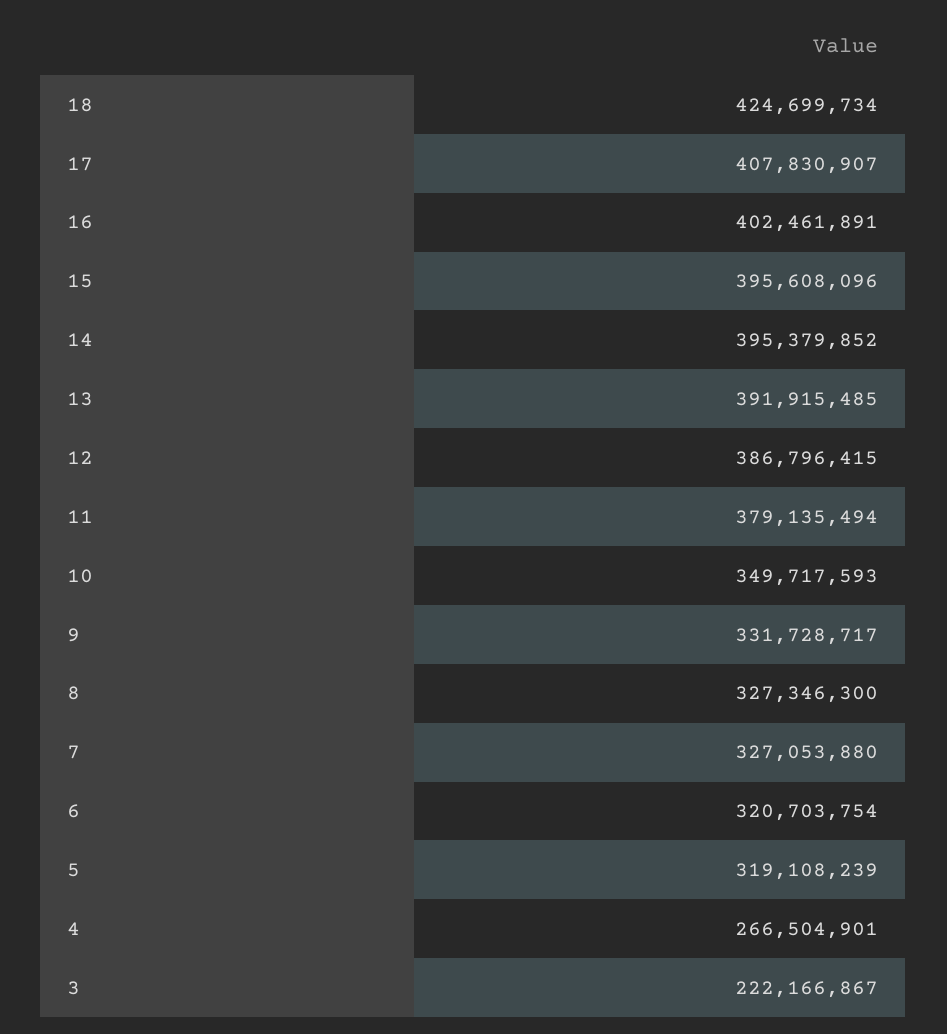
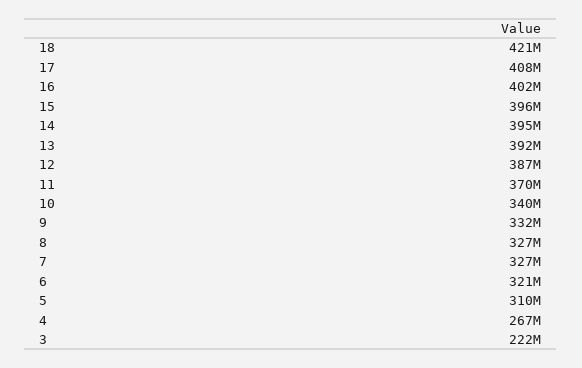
18: 424699734 -> 421000000
11: 379135494 -> 370000000
10: 349717593 -> 340000000
5: 319108239 -> 310000000

